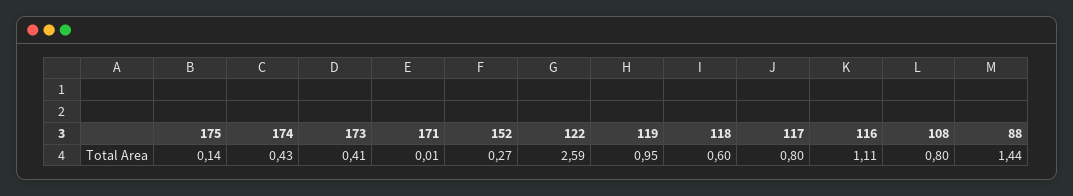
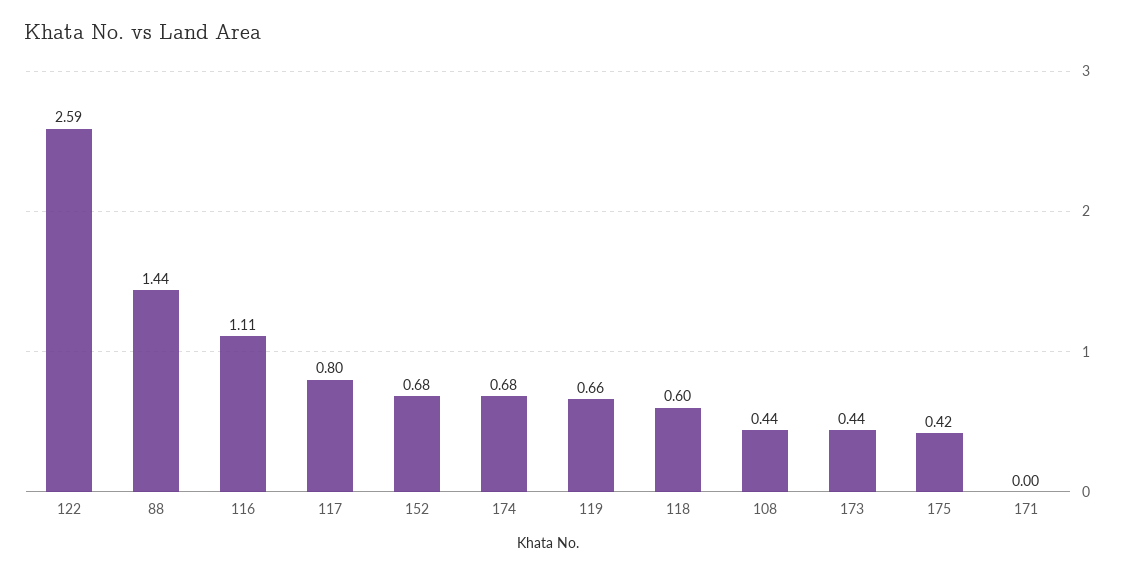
175: 0.14 -> 0.42
174: 0.43 -> 0.68
173: 0.41 -> 0.44
171: 0.01 -> 0
152: 0.27 -> 0.68
119: 0.95 -> 0.66
108: 0.8 -> 0.44

